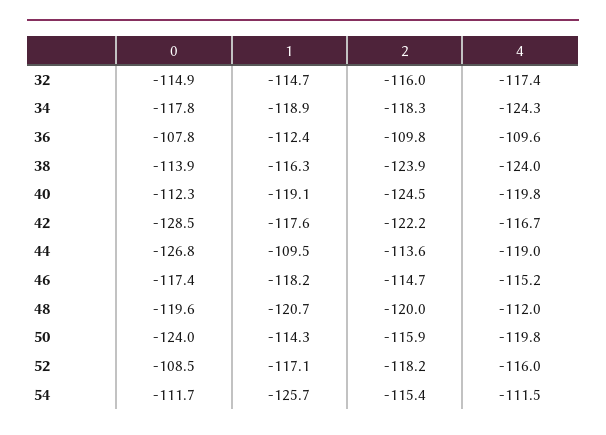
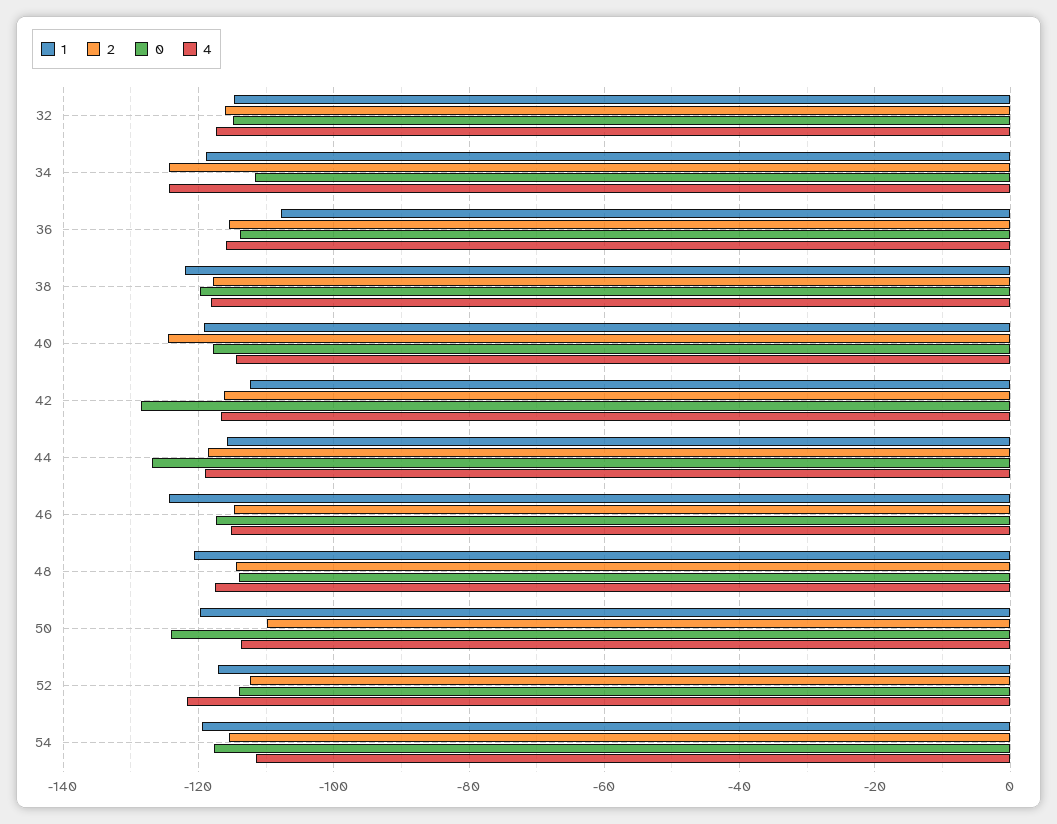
0, 34: -117.8 -> -112
2, 34: -118.3 -> -124
0, 36: -107.8 -> -114
1, 36: -112.4 -> -108
2, 36: -109.8 -> -116
4, 36: -109.6 -> -116
0, 38: -113.9 -> -120
1, 38: -116.3 -> -122
2, 38: -123.9 -> -118
4, 38: -124 -> -118
0, 40: -112.3 -> -118
4, 40: -119.8 -> -114
1, 42: -117.6 -> -112
2, 42: -122.2 -> -116
1, 44: -109.5 -> -116
2, 44: -113.6 -> -118
1, 46: -118.2 -> -124
0, 48: -119.6 -> -114
2, 48: -120 -> -114
4, 48: -112 -> -118
1, 50: -114.3 -> -120
2, 50: -115.9 -> -110
4, 50: -119.8 -> -114
0, 52: -108.5 -> -114
2, 52: -118.2 -> -112
4, 52: -116 -> -122
0, 54: -111.7 -> -118
1, 54: -125.7 -> -120

